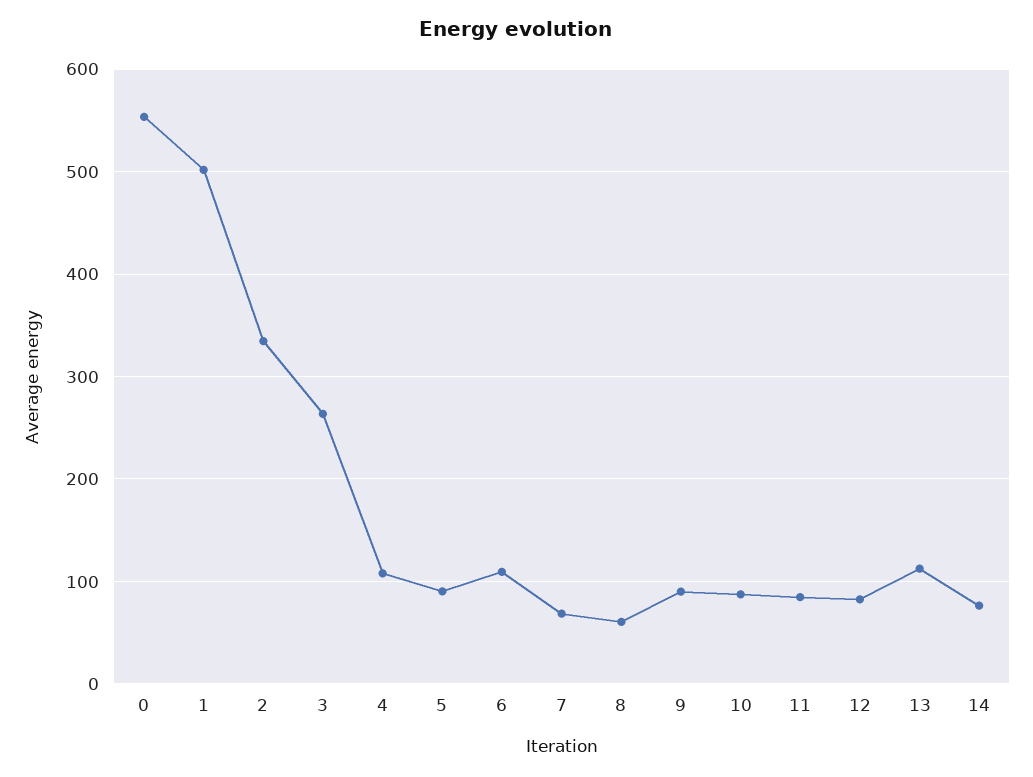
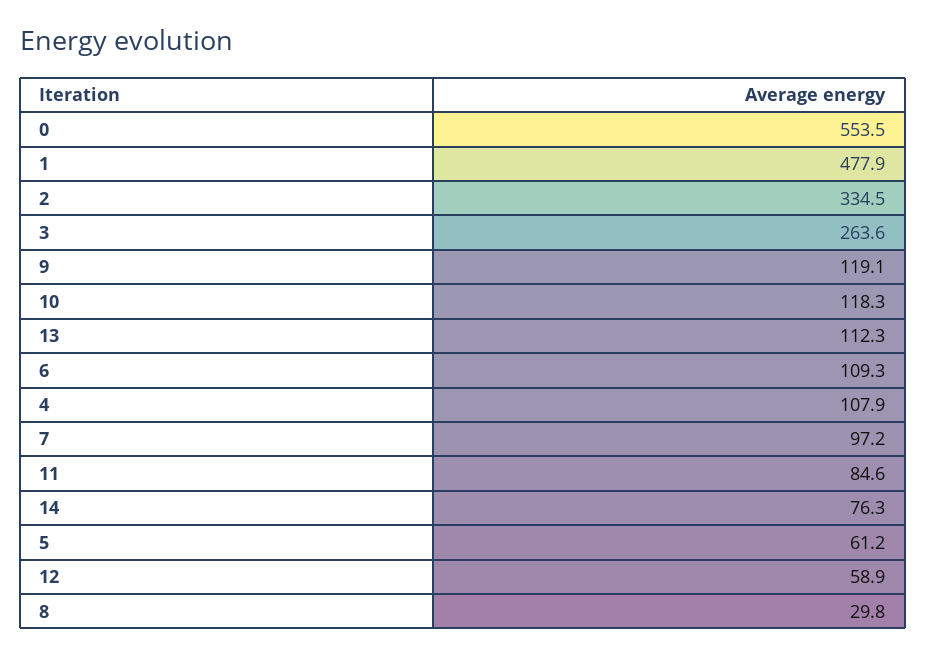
1: 500 -> 477.9
5: 90 -> 61.2
7: 70 -> 97.2
8: 60 -> 29.8
9: 90 -> 119.1
10: 90 -> 118.3
12: 80 -> 58.9

